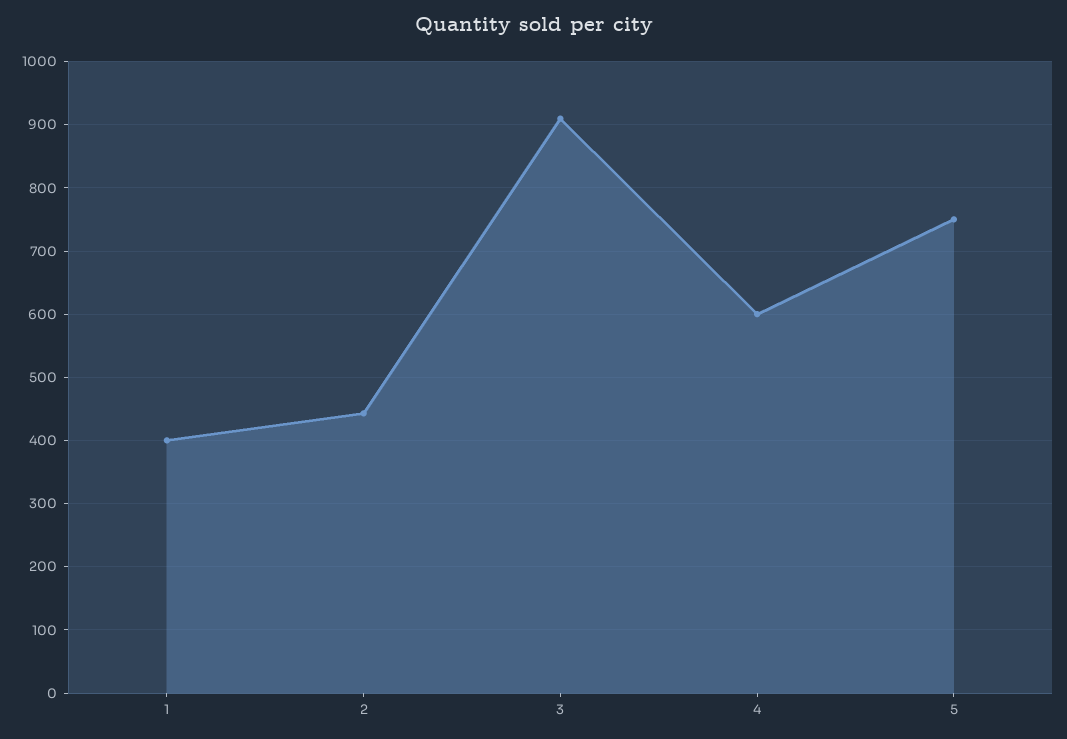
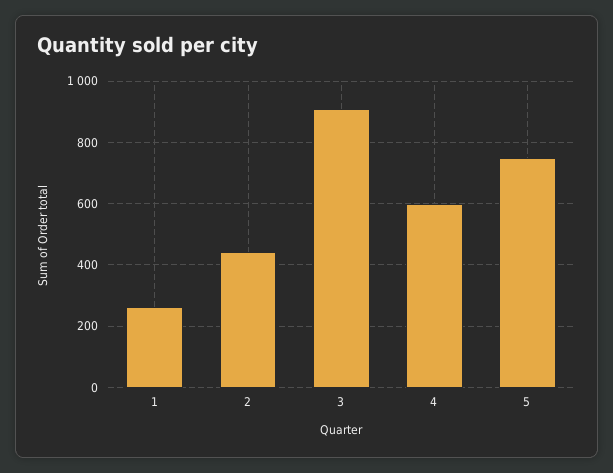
1: 400 -> 260

